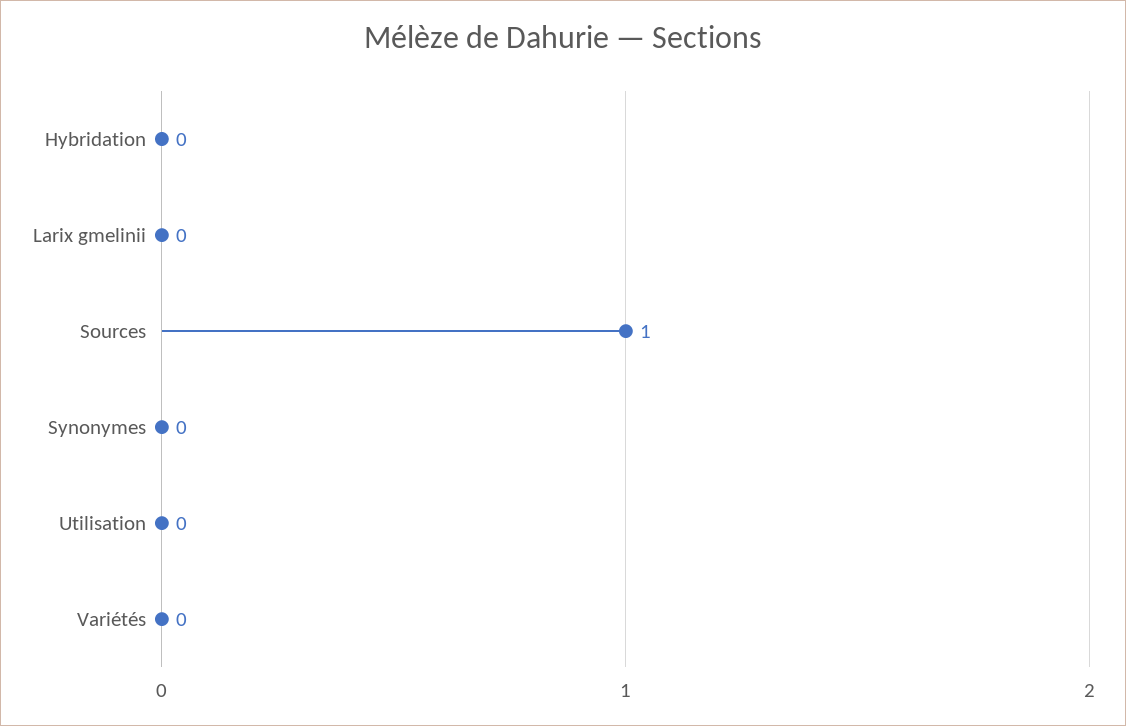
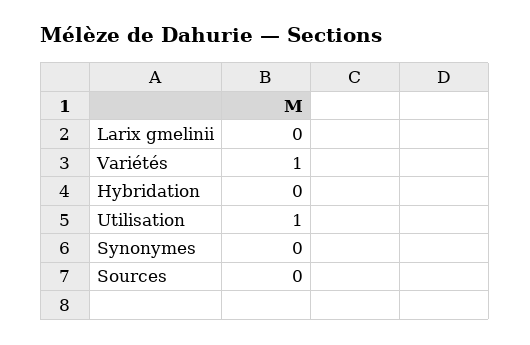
Sources: 1 -> 0
Utilisation: 0 -> 1
Variétés: 0 -> 1

